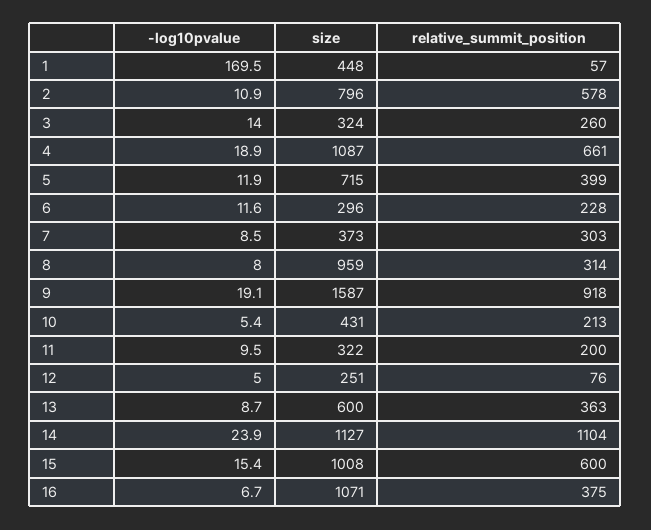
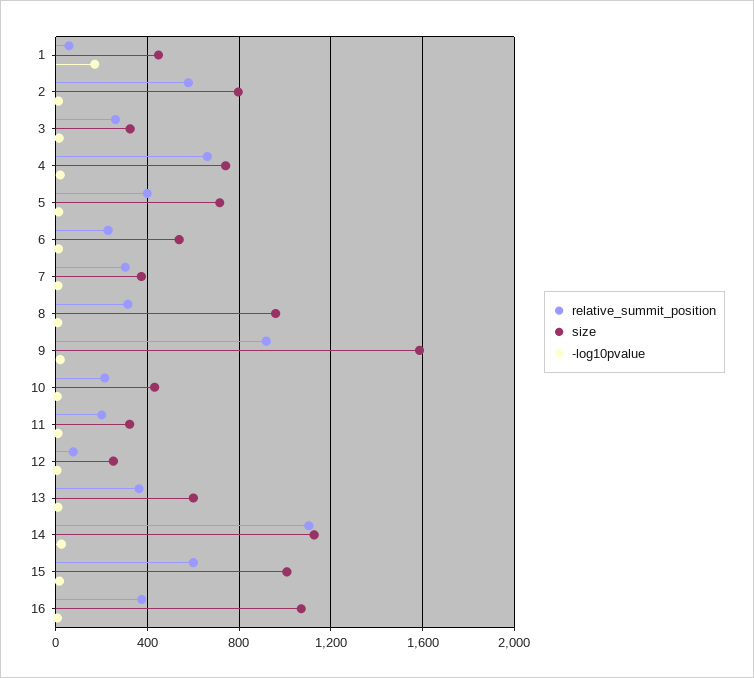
size, 4: 1087 -> 750
size, 6: 296 -> 550

